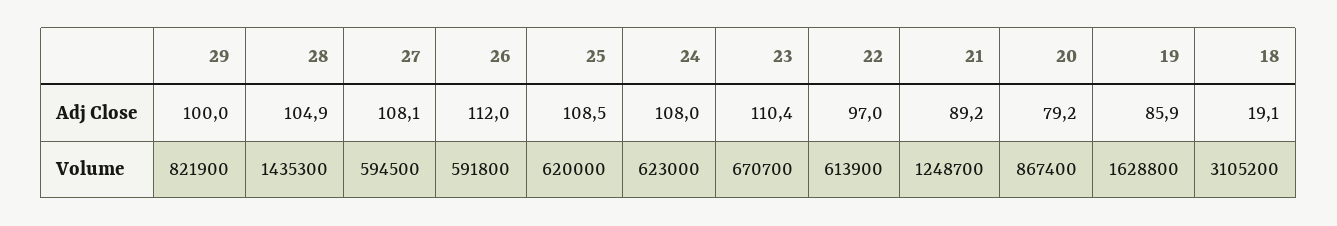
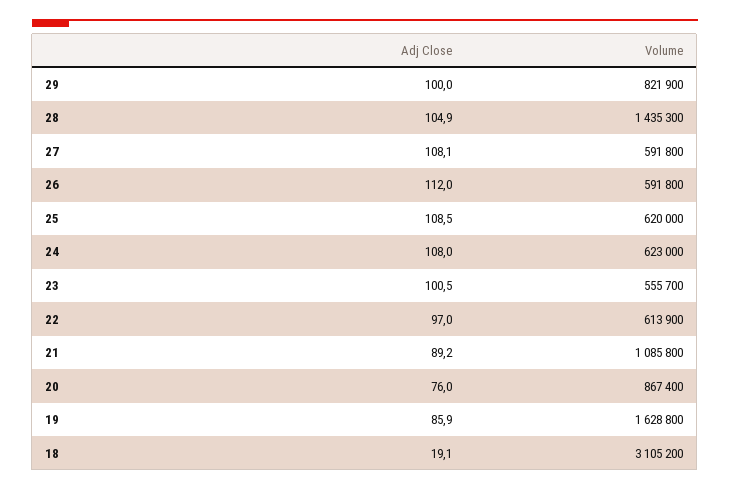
23, Adj Close: 110.4 -> 100.5
20, Adj Close: 79.2 -> 76
27, Volume: 594500 -> 591800
23, Volume: 670700 -> 555700
21, Volume: 1248700 -> 1085800

